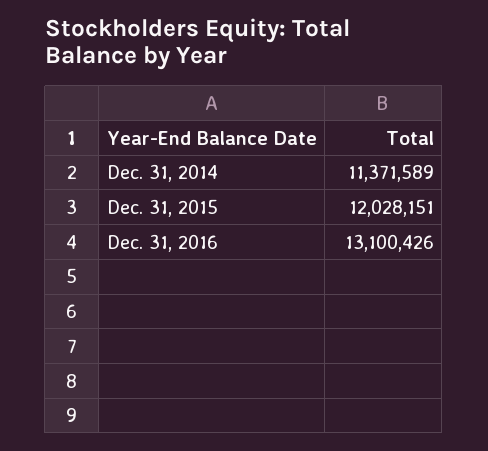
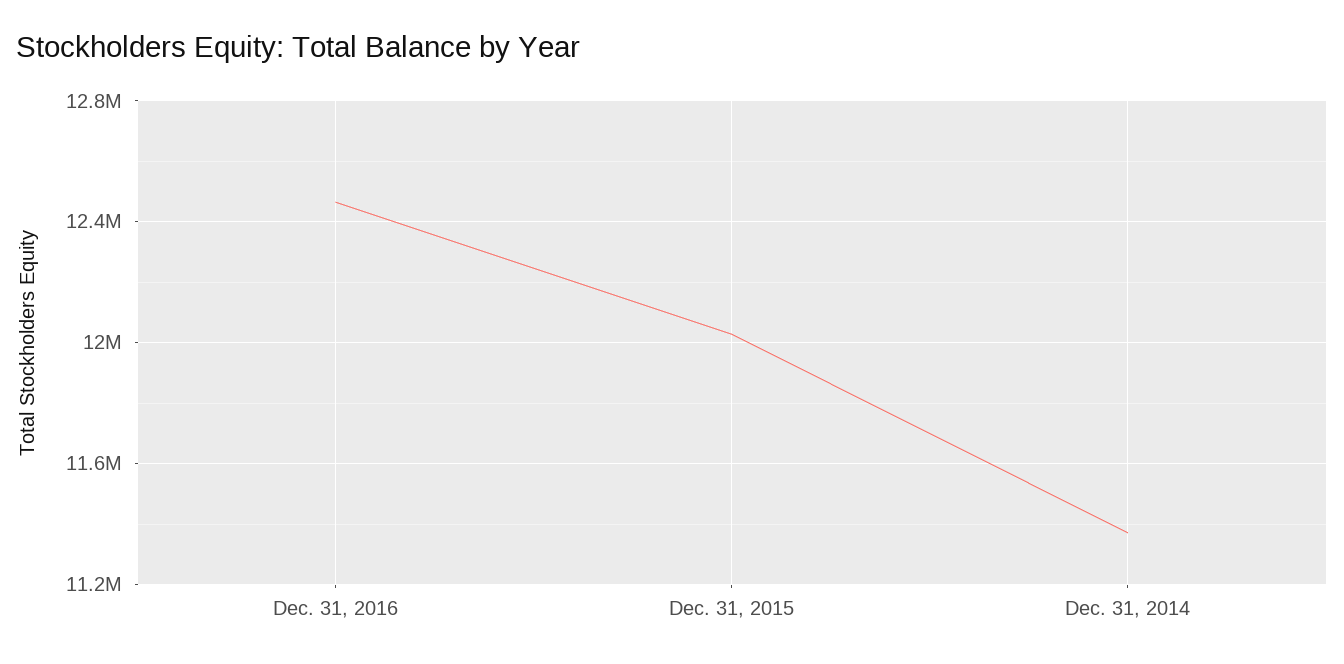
Dec. 31, 2016: 13100426 -> 12450000

